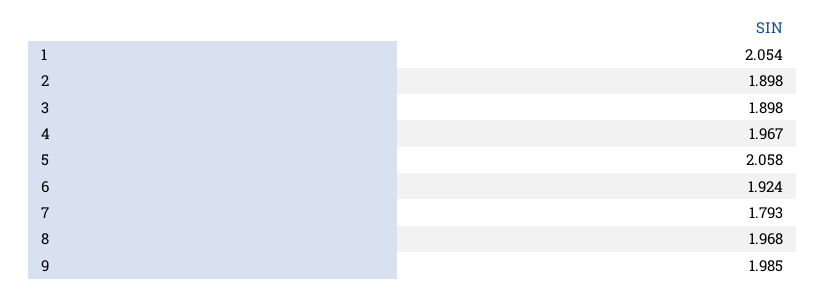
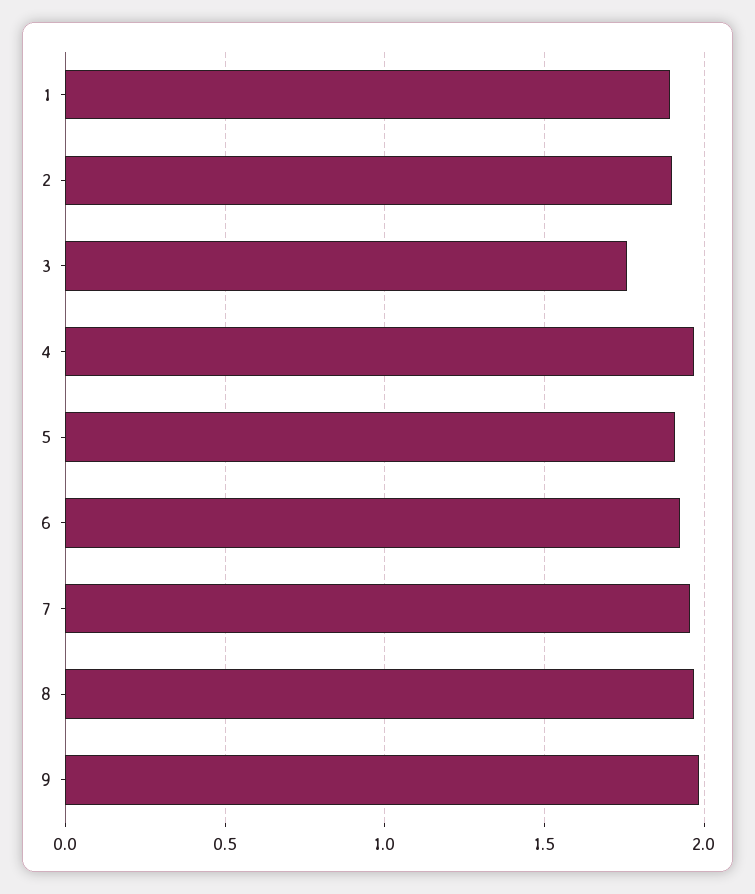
1: 2.054 -> 1.9
3: 1.898 -> 1.75
5: 2.058 -> 1.9
7: 1.793 -> 1.95

